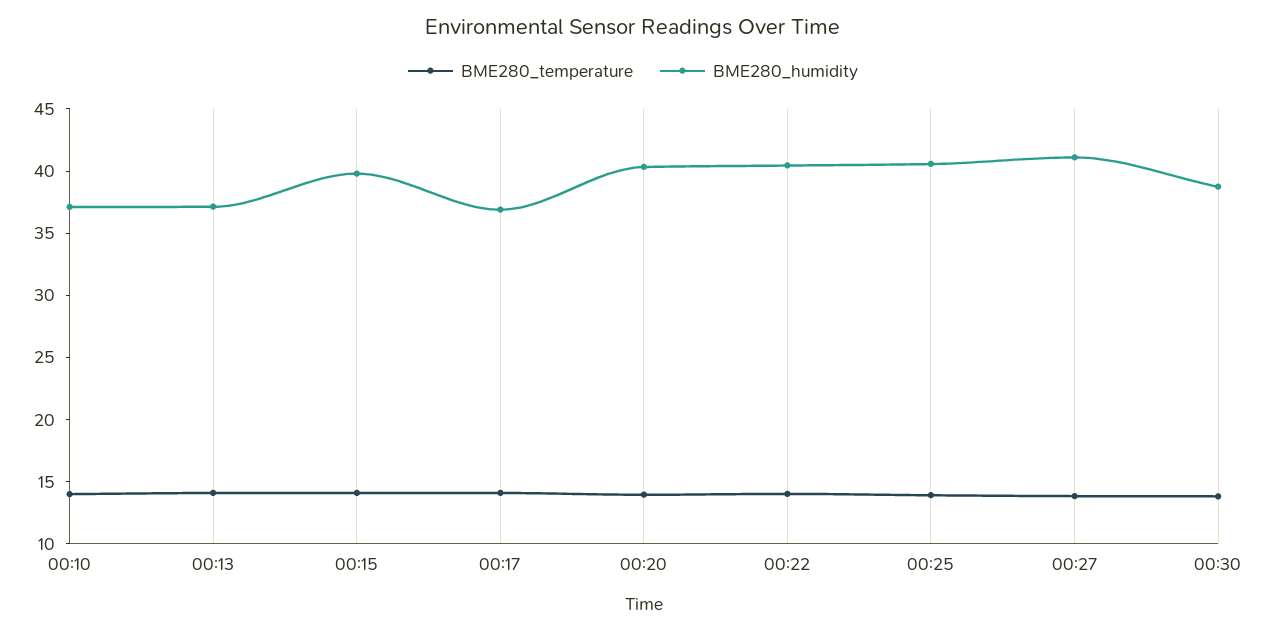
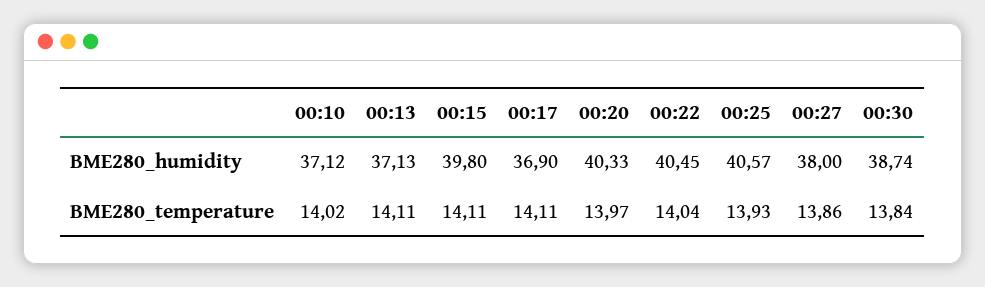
BME280_humidity, 00:27: 41 -> 38

